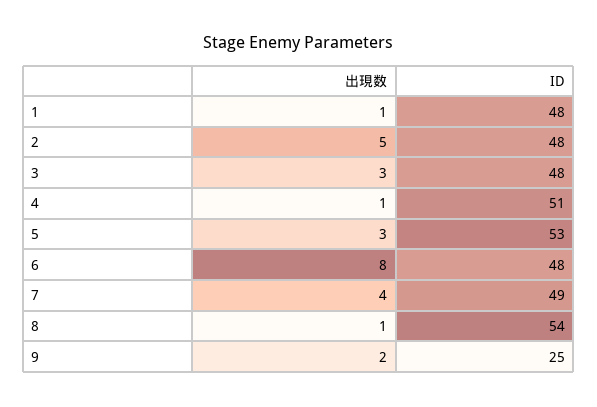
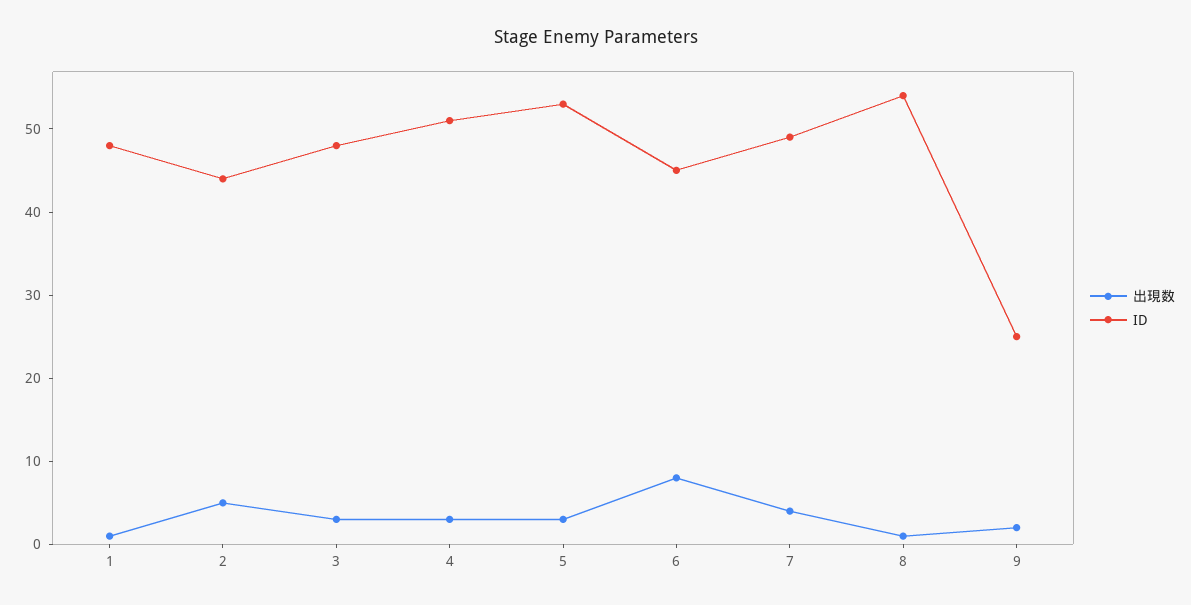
ID, 2: 48 -> 44
出現数, 4: 1 -> 3
ID, 6: 48 -> 45

